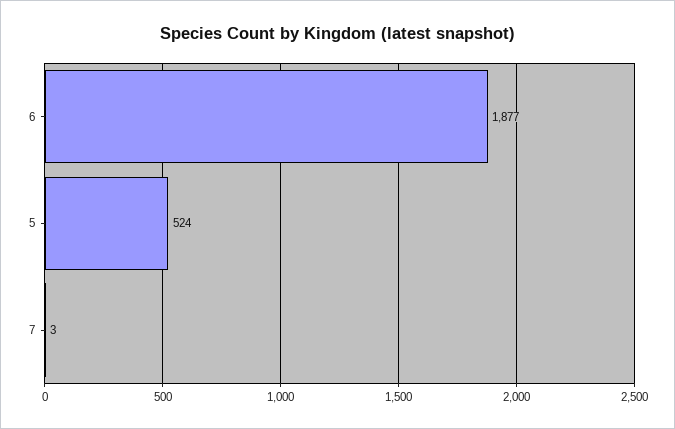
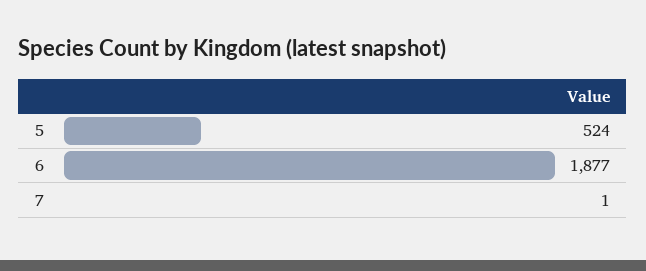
7: 3 -> 1

